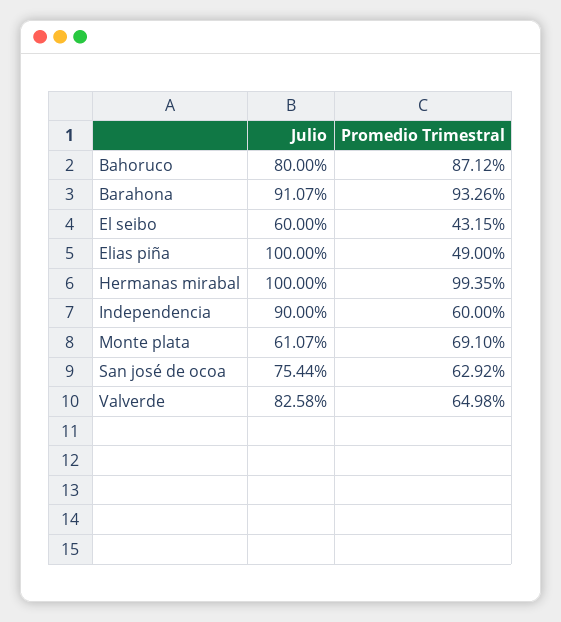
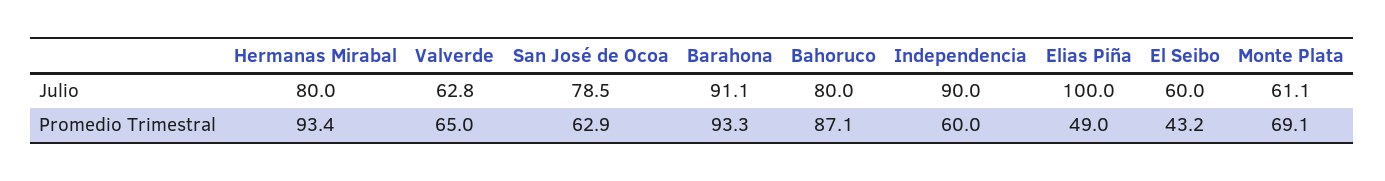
Julio, Hermanas mirabal: 100 -> 80
Promedio Trimestral, Hermanas mirabal: 99.35 -> 93.4
Julio, San josé de ocoa: 75.44 -> 78.5
Julio, Valverde: 82.58 -> 62.8

